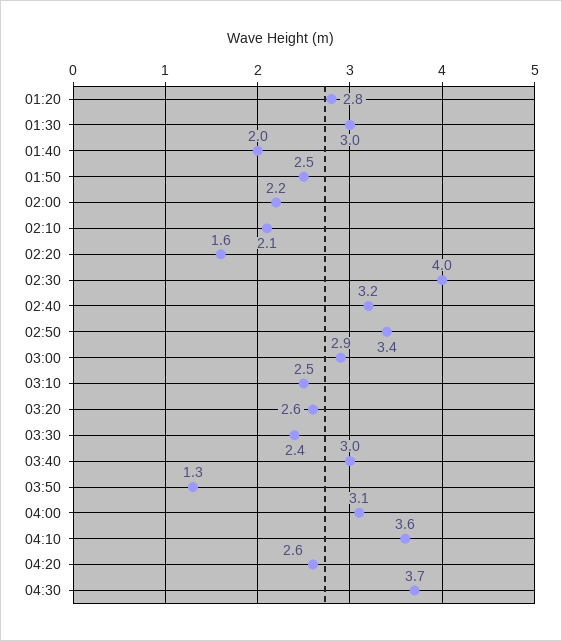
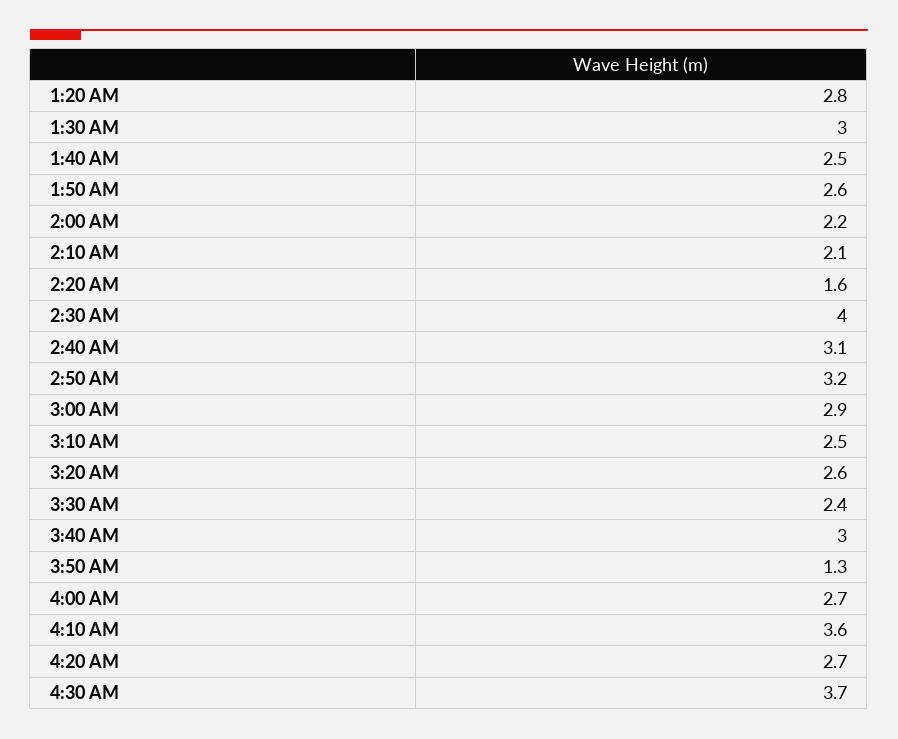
01:40: 2 -> 2.5
01:50: 2.5 -> 2.6
02:40: 3.2 -> 3.1
02:50: 3.4 -> 3.2
04:00: 3.1 -> 2.7
04:20: 2.6 -> 2.7

